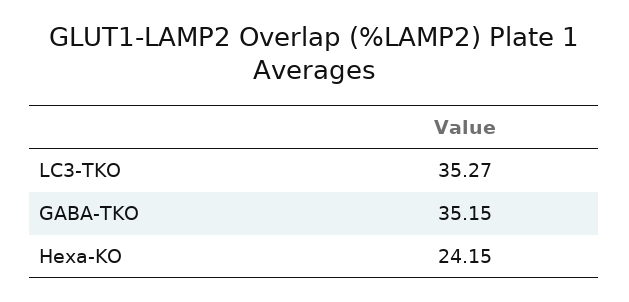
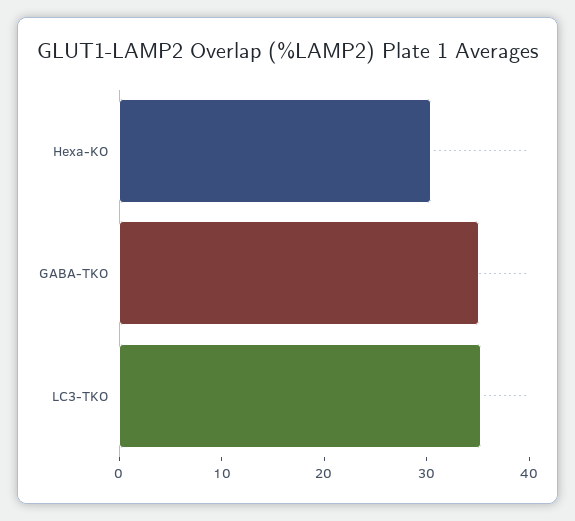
Hexa-KO: 24.15 -> 30

